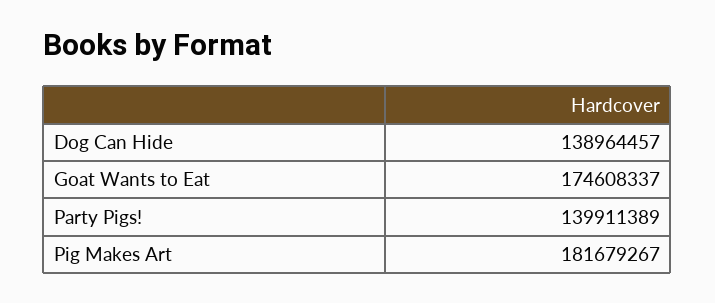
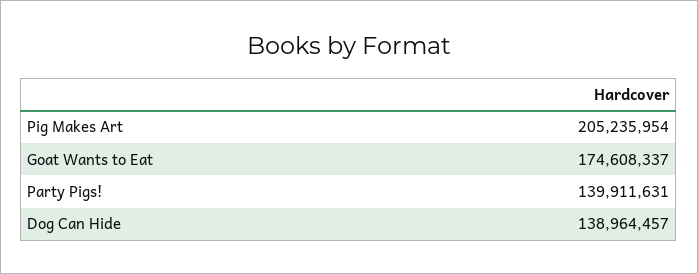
Party Pigs!: 139911389 -> 139911631
Pig Makes Art: 181679267 -> 205235954

